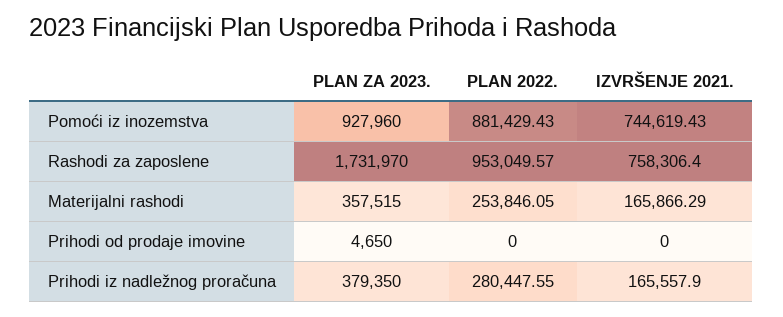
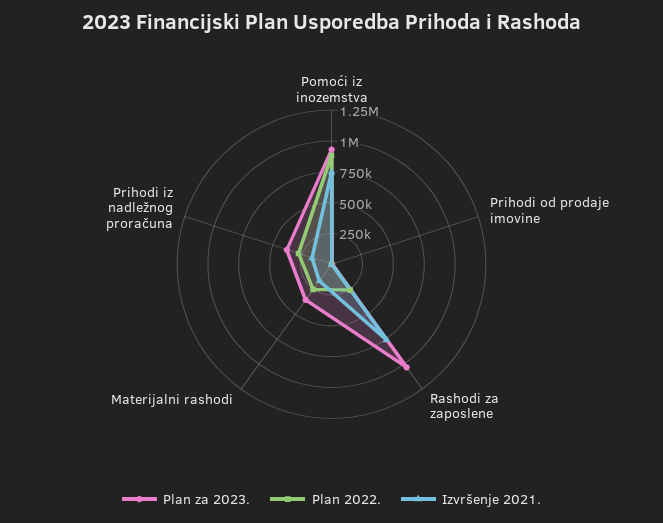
PLAN ZA 2023., Rashodi za zaposlene: 1731970 -> 1000000
PLAN 2022., Rashodi za zaposlene: 953049.57 -> 250000

